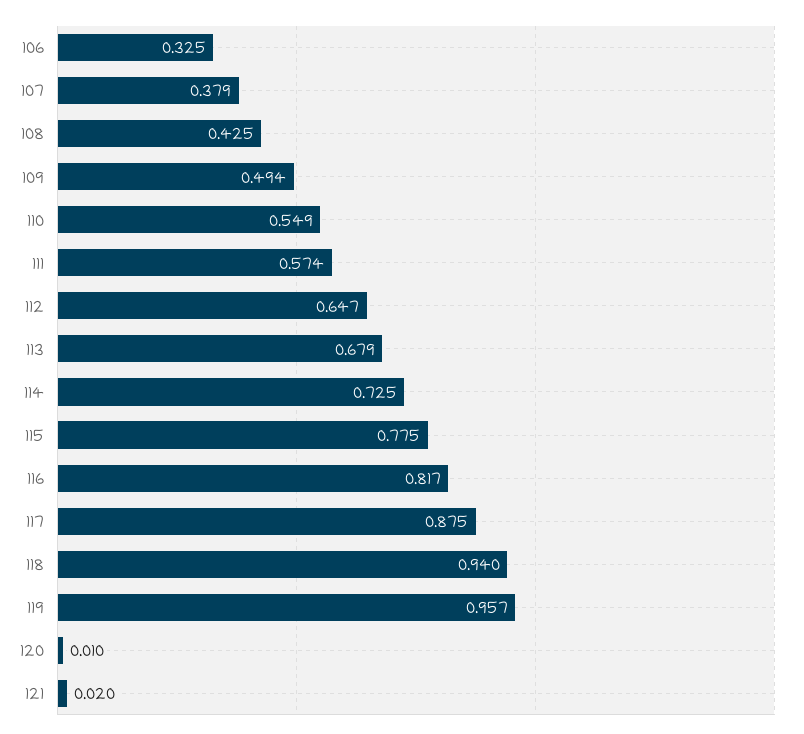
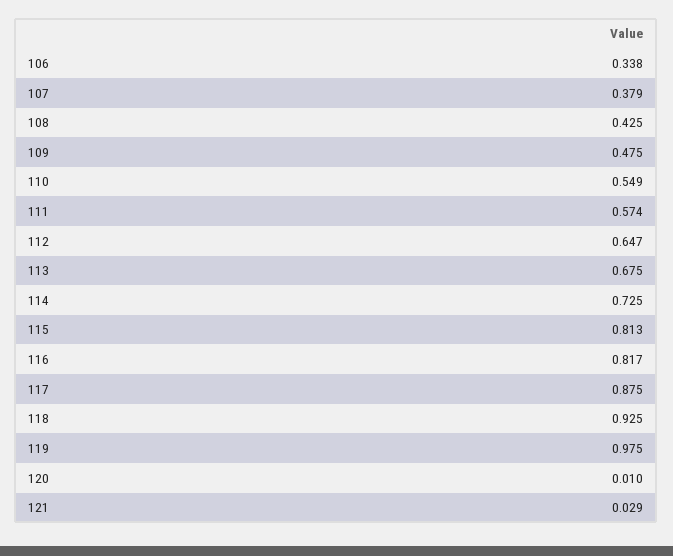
106: 0.325 -> 0.338
109: 0.494 -> 0.475
113: 0.679 -> 0.675
115: 0.775 -> 0.813
118: 0.94 -> 0.925
119: 0.957 -> 0.975
121: 0.02 -> 0.029

